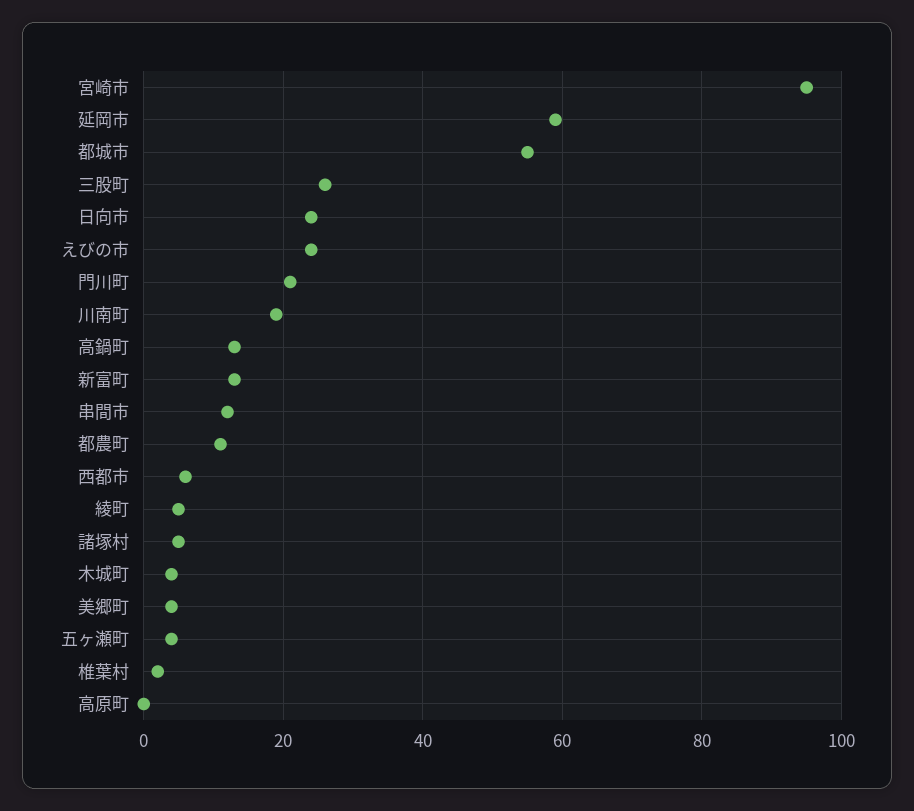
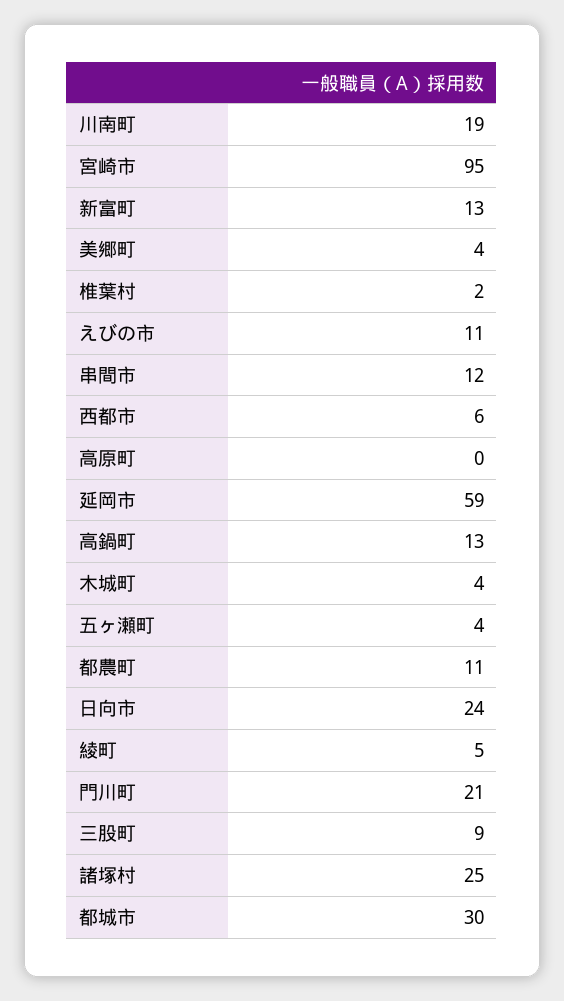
都城市: 55 -> 30
三股町: 25 -> 9
えびの市: 25 -> 11
諸塚村: 5 -> 25

